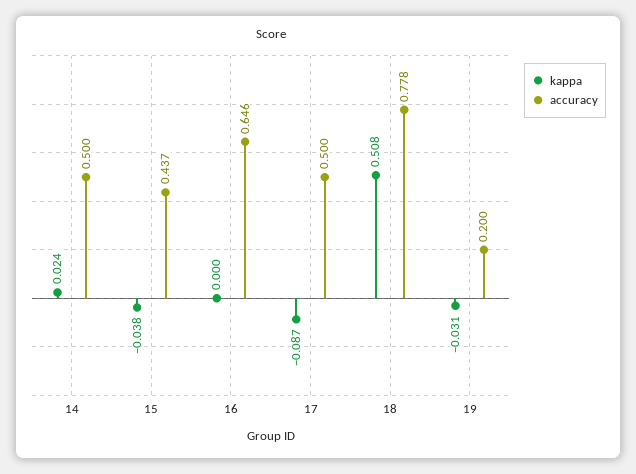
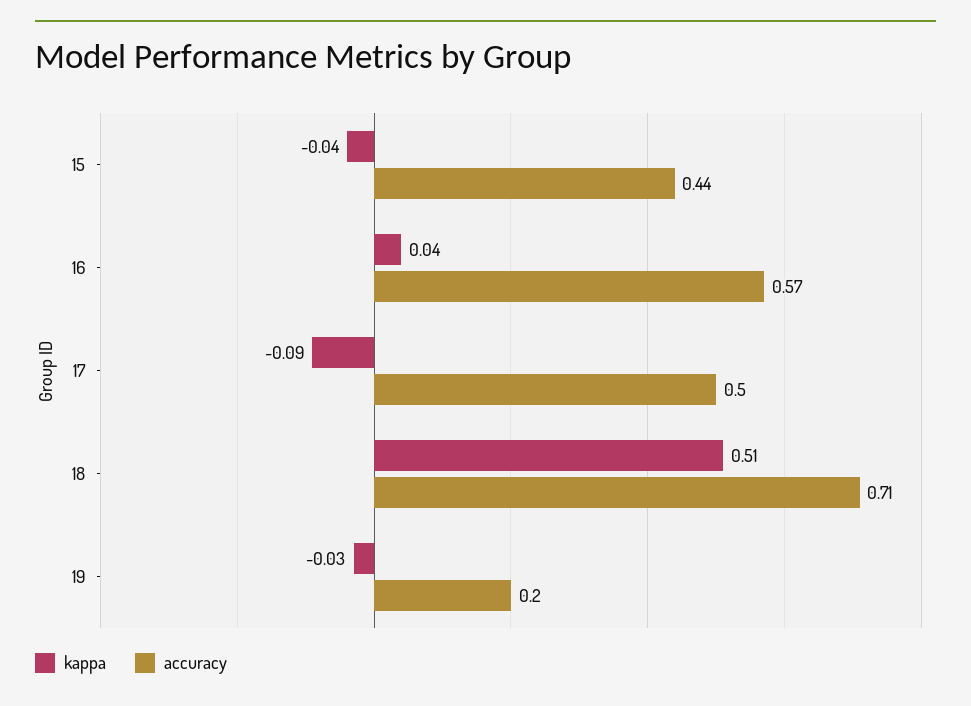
kappa, 14: 0.024 -> none
accuracy, 14: 0.5 -> none
kappa, 16: 0 -> 0.04
accuracy, 16: 0.646 -> 0.57
accuracy, 18: 0.778 -> 0.71

